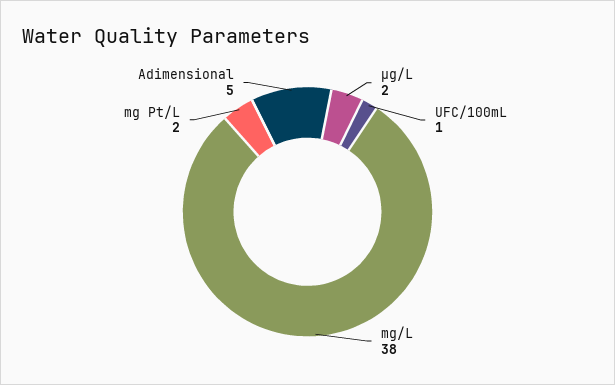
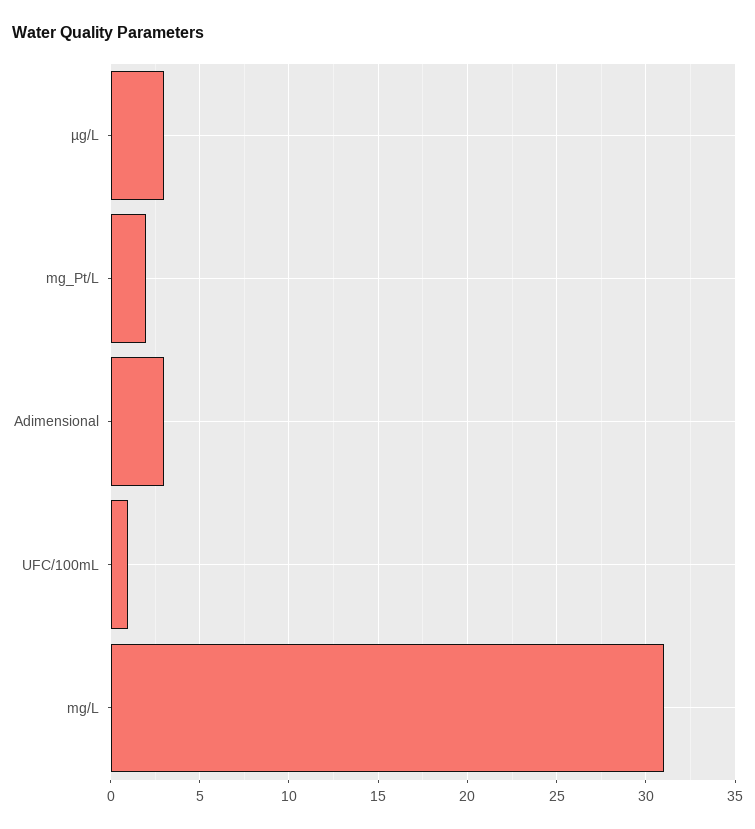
µg/L: 2 -> 3
mg/L: 38 -> 31
Adimensional: 5 -> 3

